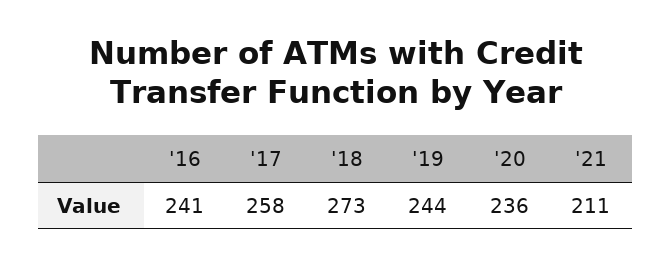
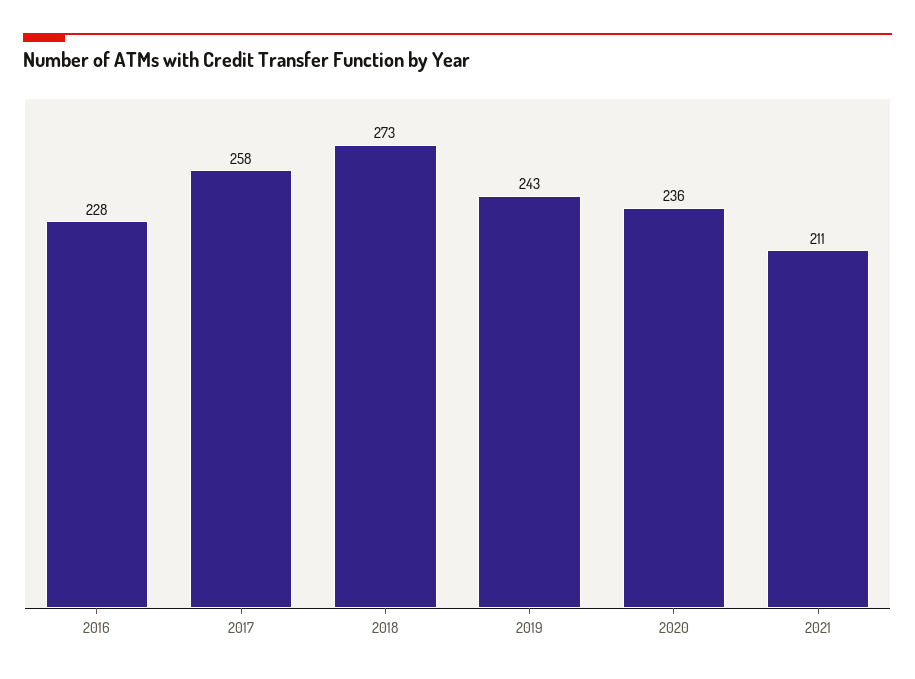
'16: 241 -> 228
'19: 244 -> 243

